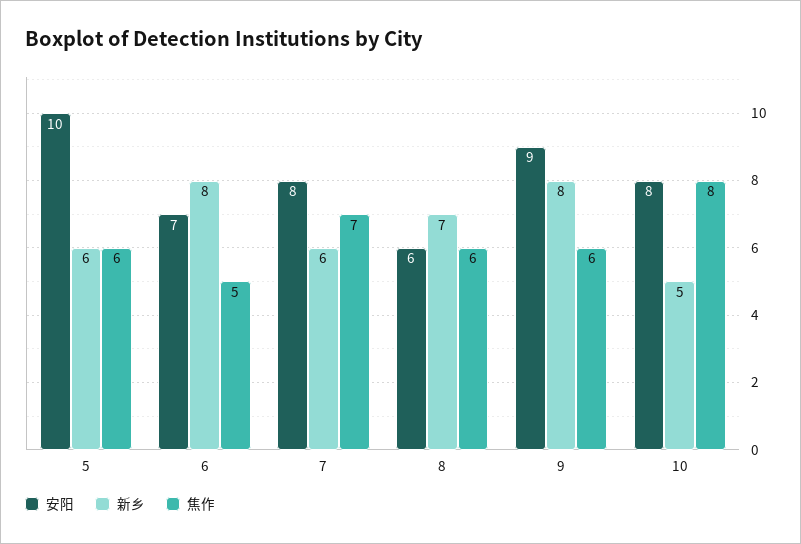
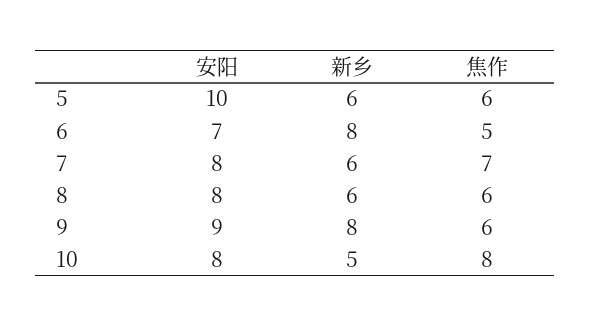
安阳, 8: 6 -> 8
新乡, 8: 7 -> 6

